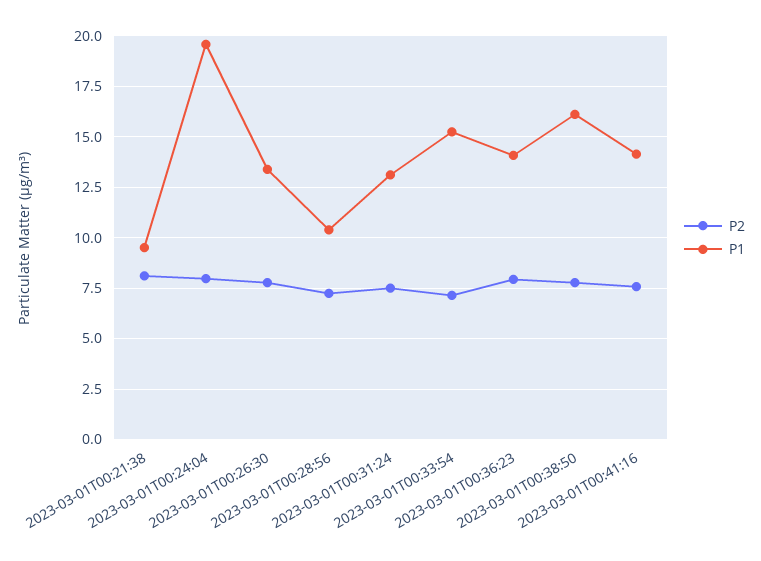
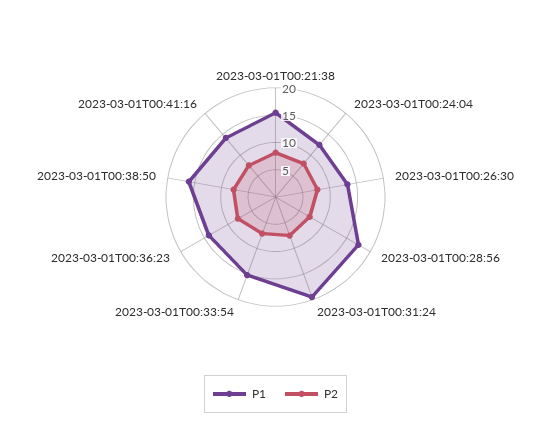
P1, 2023-03-01T00:21:38: 9.5 -> 15
P1, 2023-03-01T00:24:04: 19.5 -> 12.5
P1, 2023-03-01T00:28:56: 10.5 -> 17.5
P1, 2023-03-01T00:31:24: 13 -> 20

